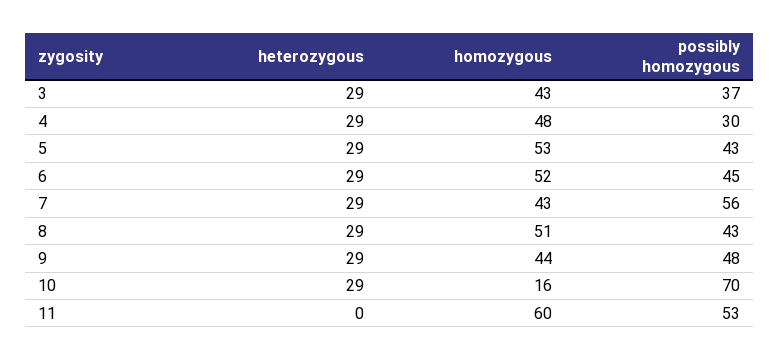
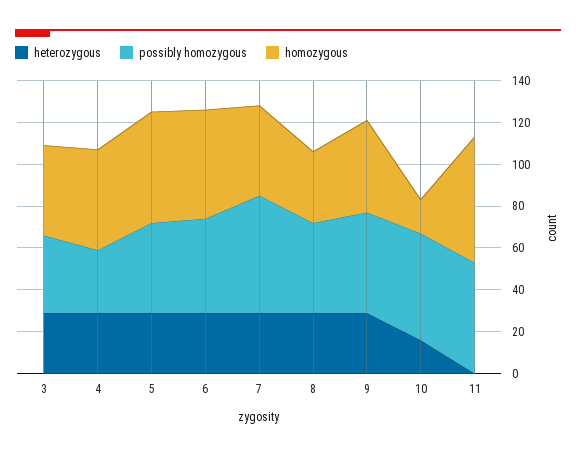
homozygous, 8: 51 -> 35
heterozygous, 10: 29 -> 15
possibly homozygous, 10: 70 -> 50

